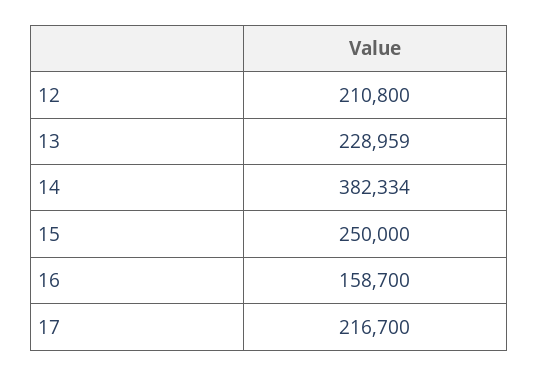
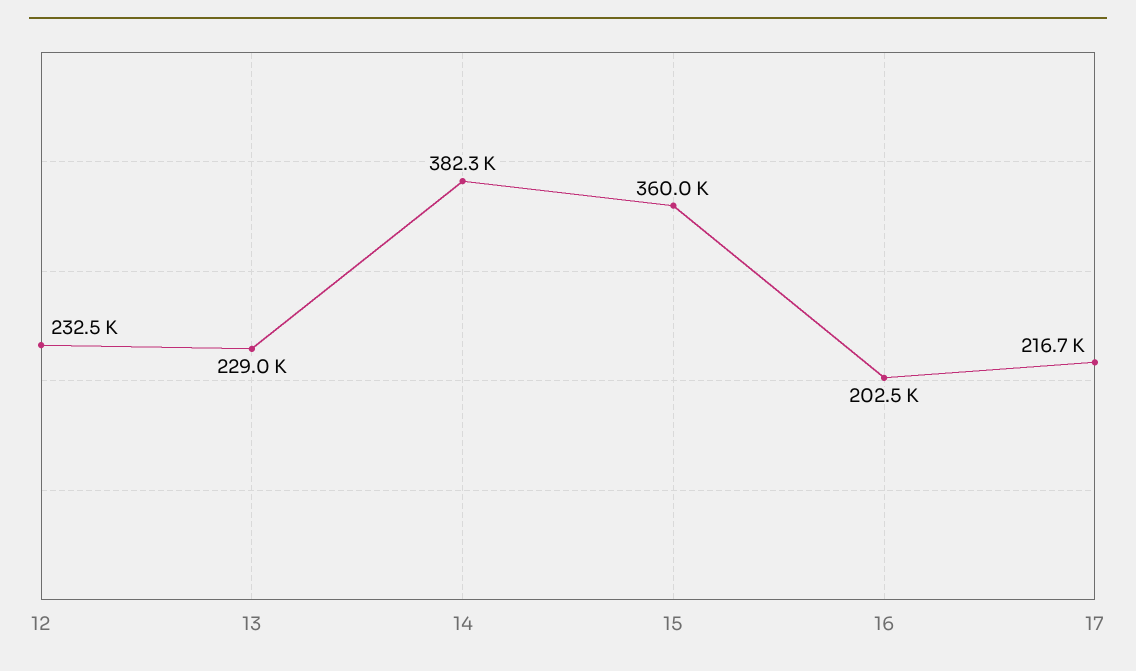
12: 210800 -> 232500
15: 250000 -> 360000
16: 158700 -> 202500

